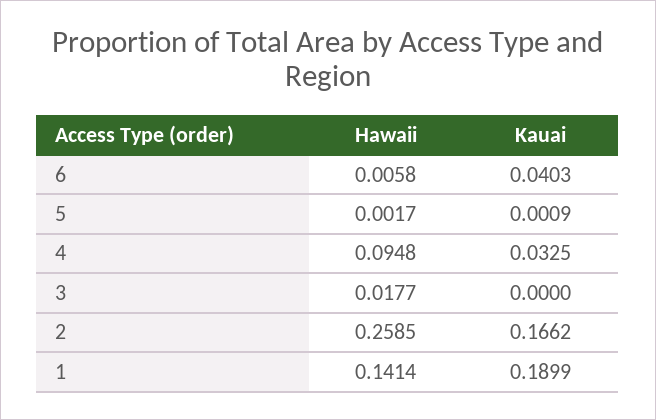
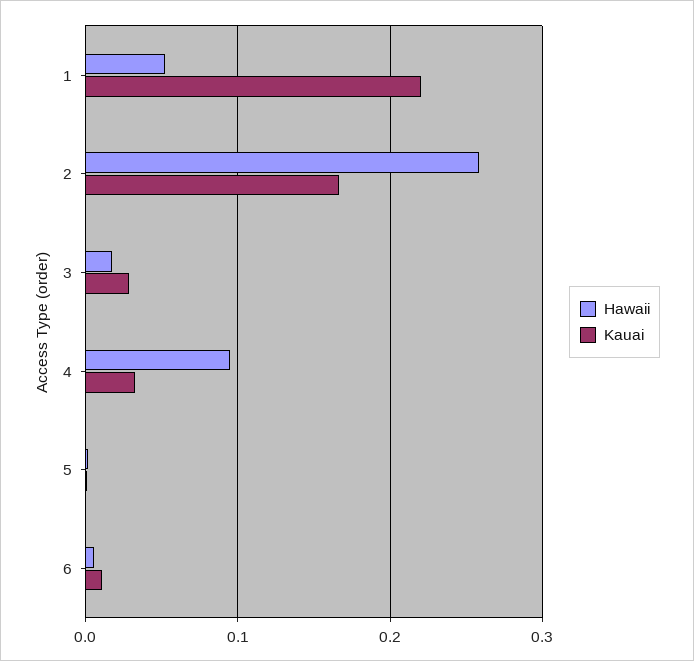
Kauai, 6: 0.0403 -> 0.01
Kauai, 3: 0 -> 0.03
Hawaii, 1: 0.1414 -> 0.05
Kauai, 1: 0.1899 -> 0.22

